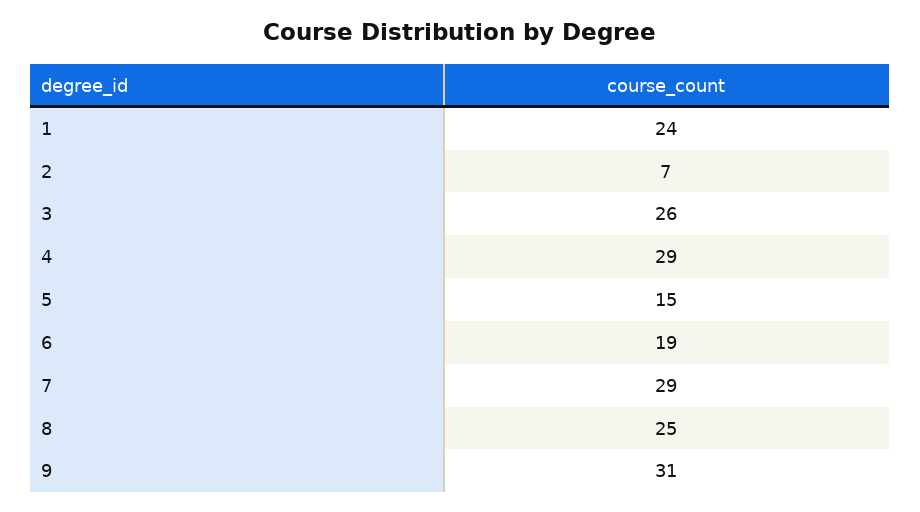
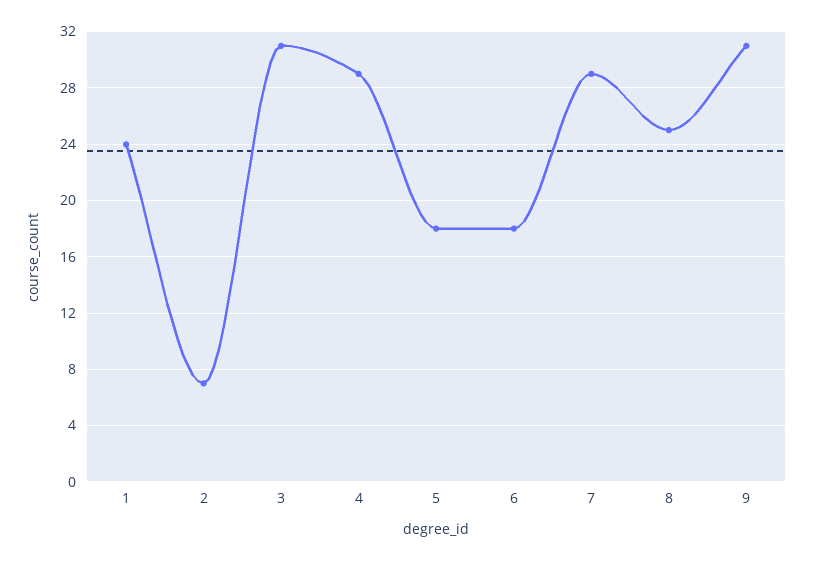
3: 26 -> 31
5: 15 -> 18
6: 19 -> 18

